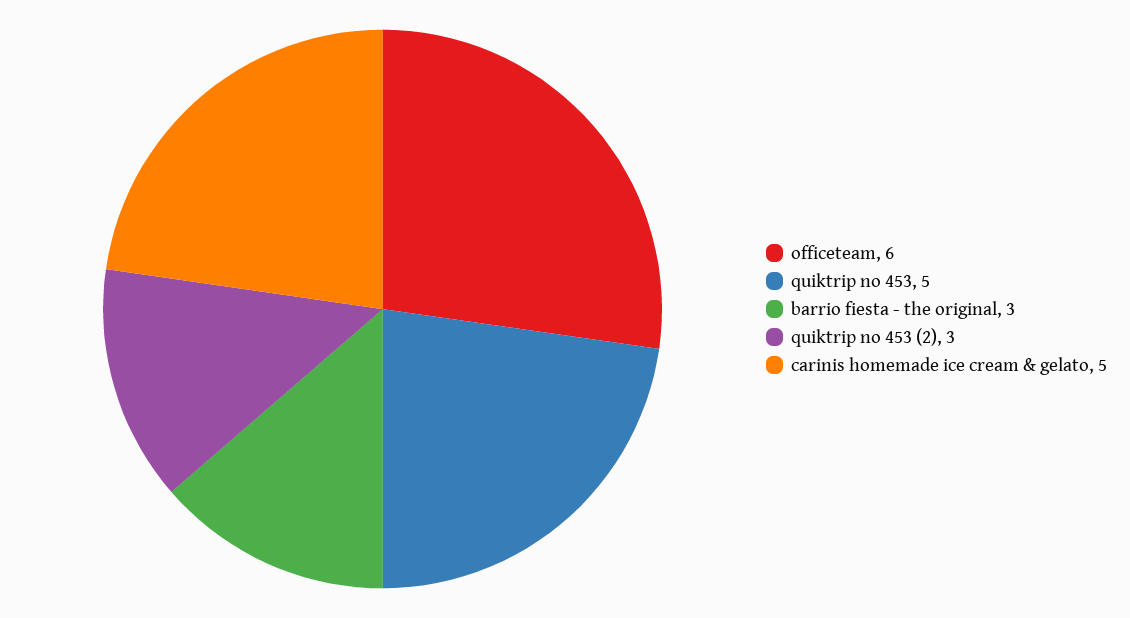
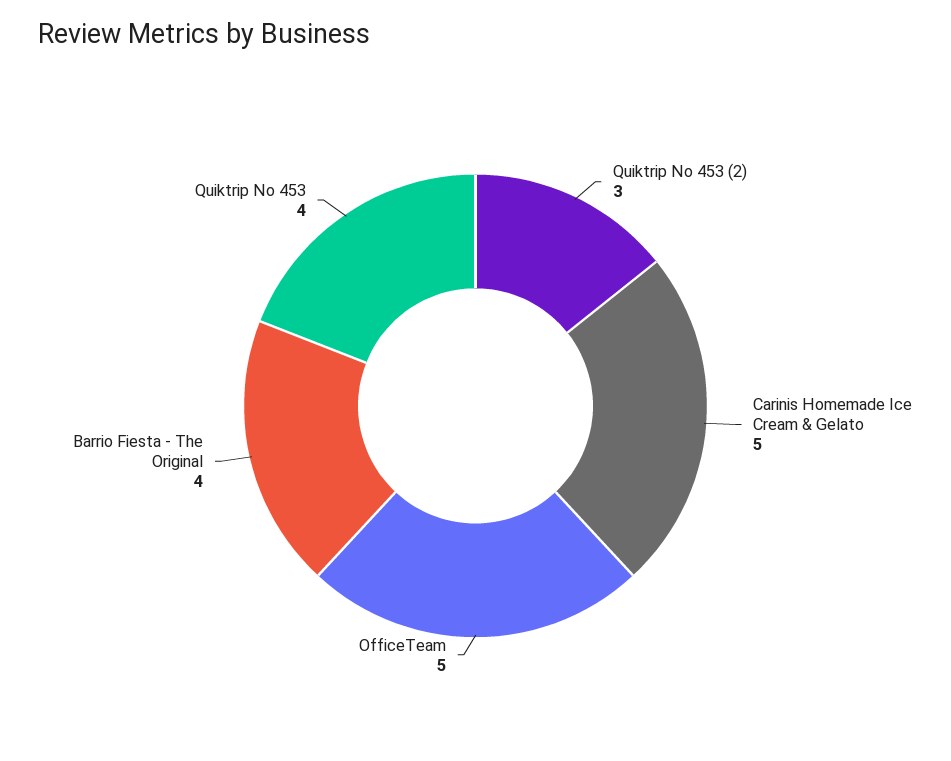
officeteam: 6 -> 5
quiktrip no 453: 5 -> 4
barrio fiesta - the original: 3 -> 4

